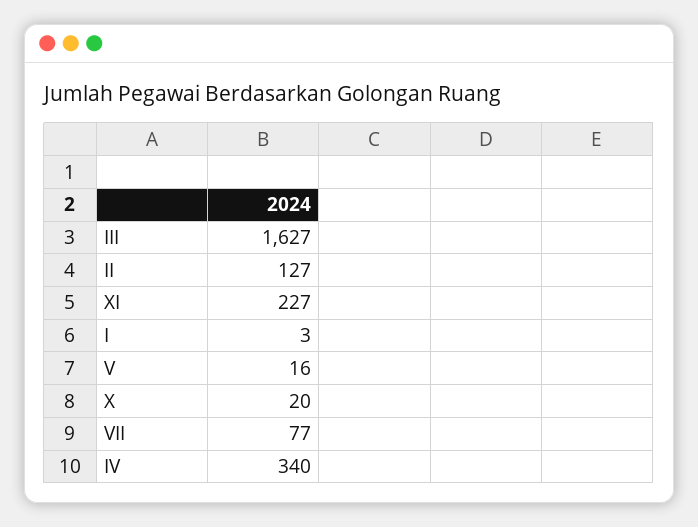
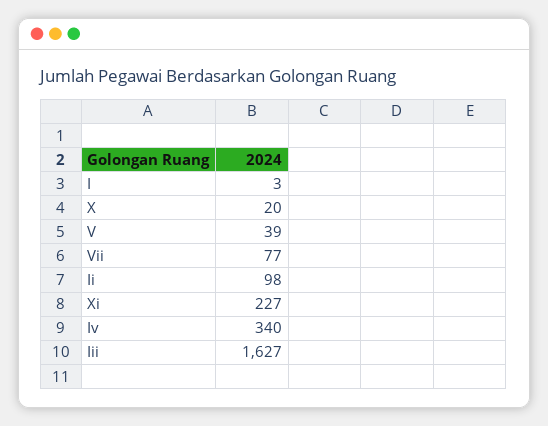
II: 127 -> 98
V: 16 -> 39

